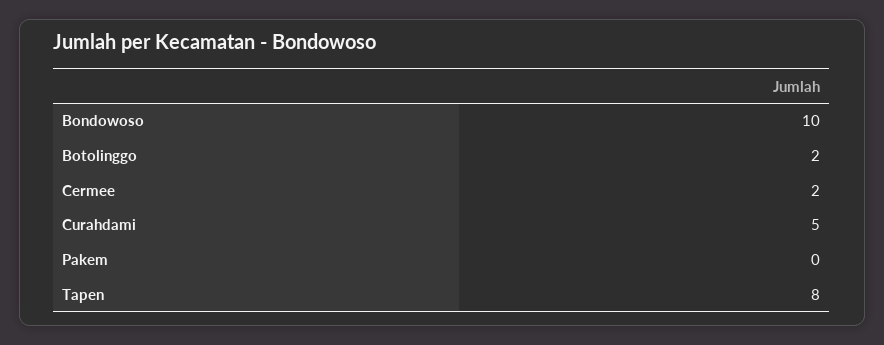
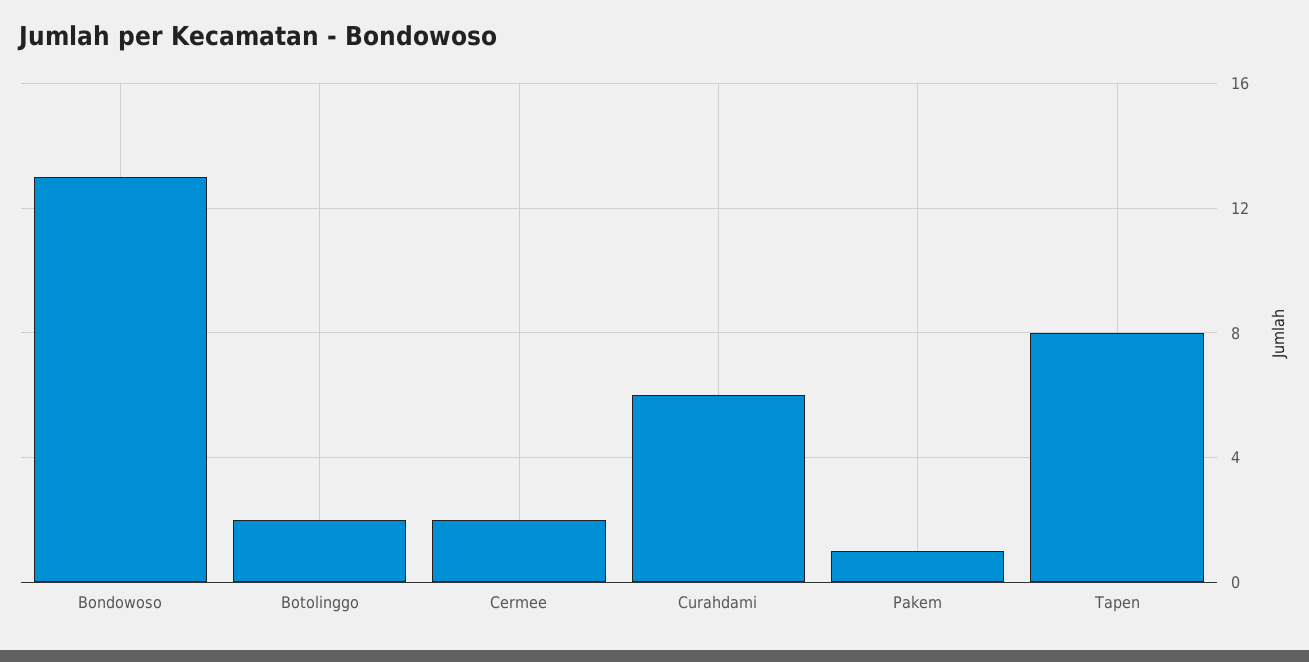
Bondowoso: 10 -> 13
Curahdami: 5 -> 6
Pakem: 0 -> 1

